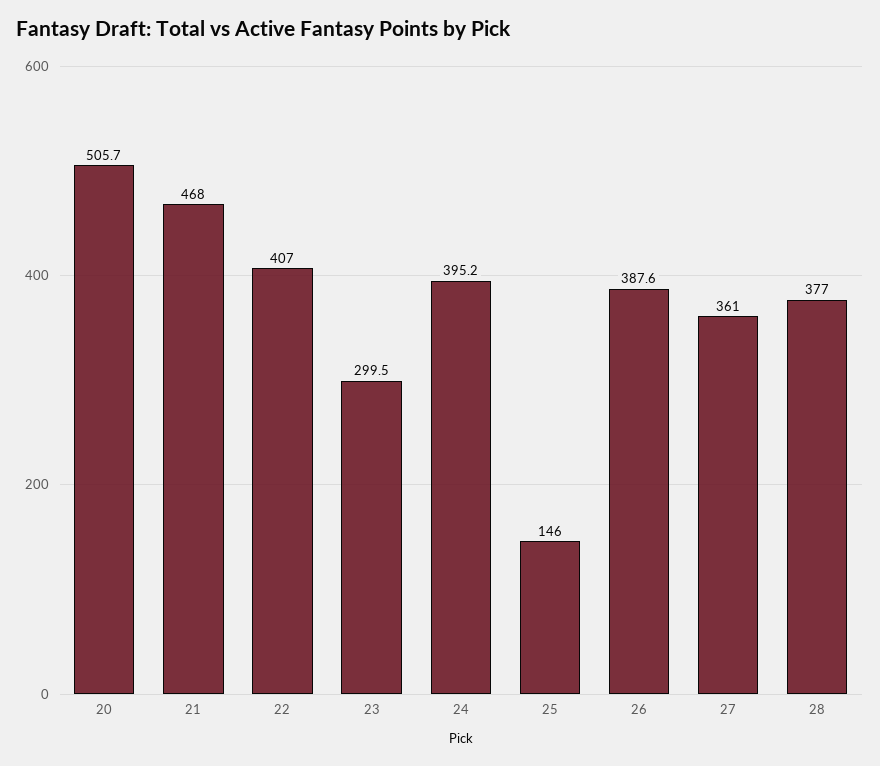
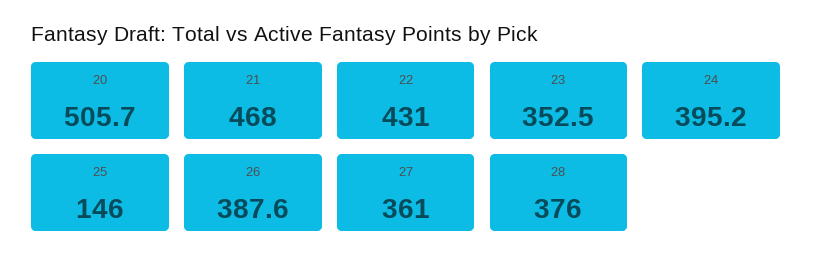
22: 407 -> 431
23: 299.5 -> 352.5
28: 377 -> 376

